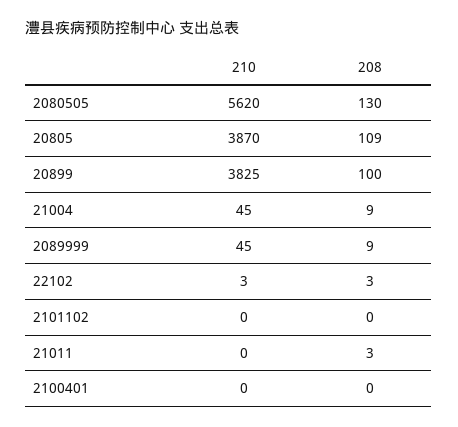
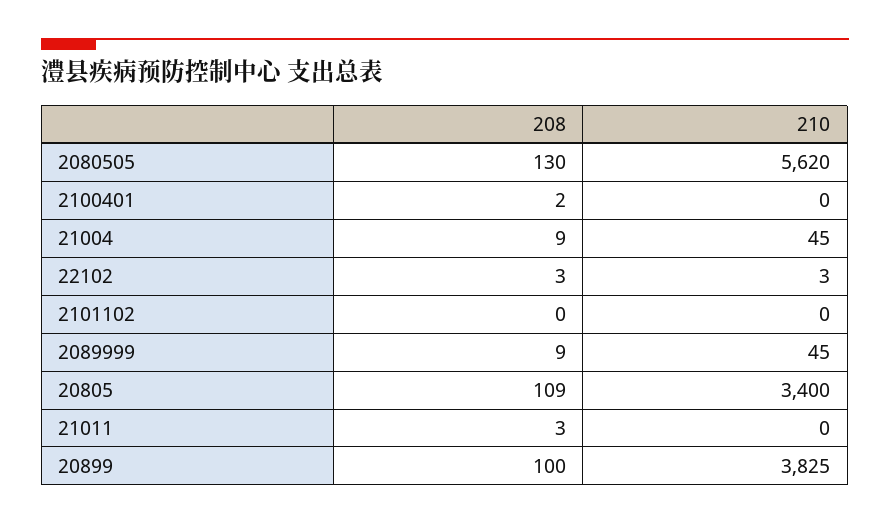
210, 20805: 3870 -> 3400
208, 2100401: 0 -> 2

